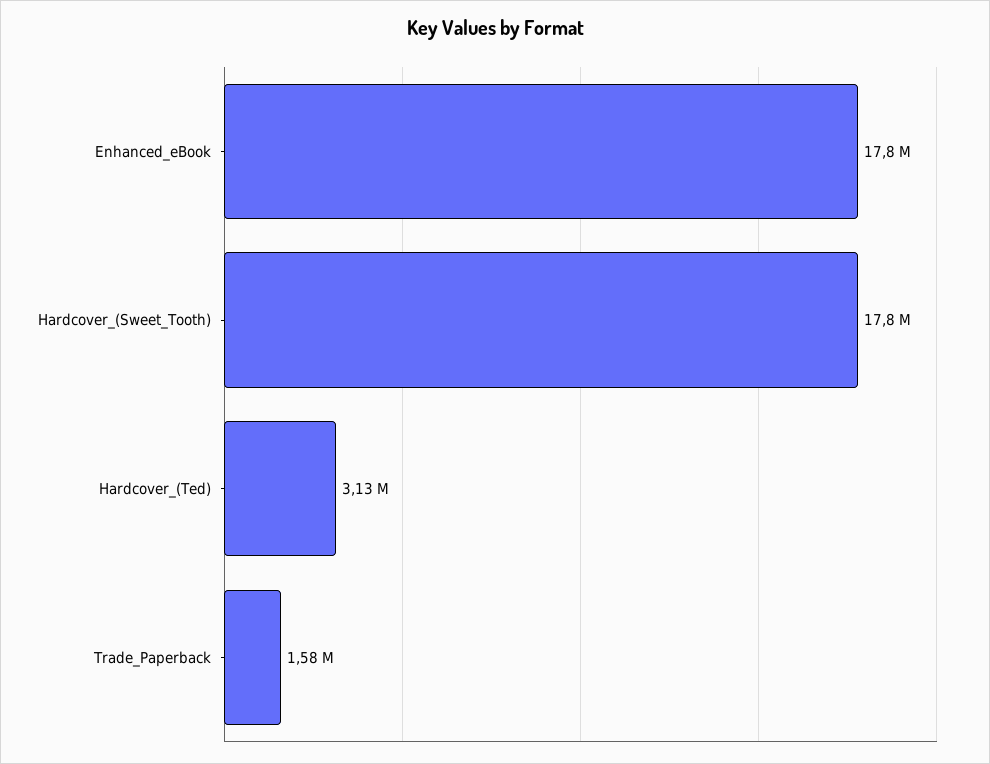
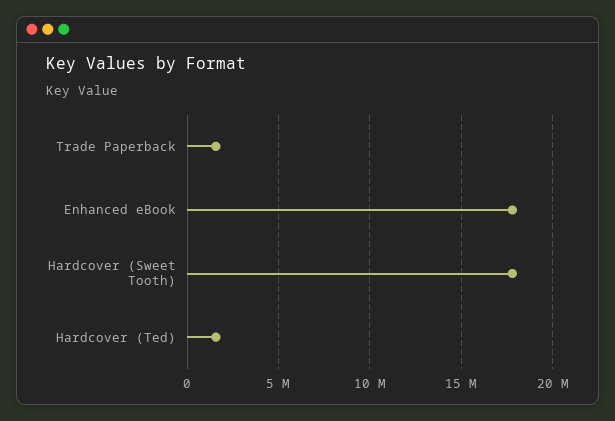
Hardcover_(Ted): 3130000 -> 1500000

